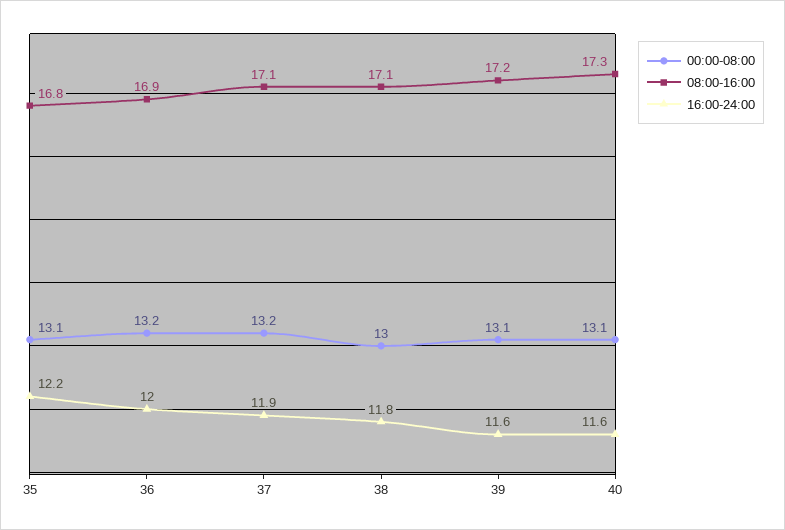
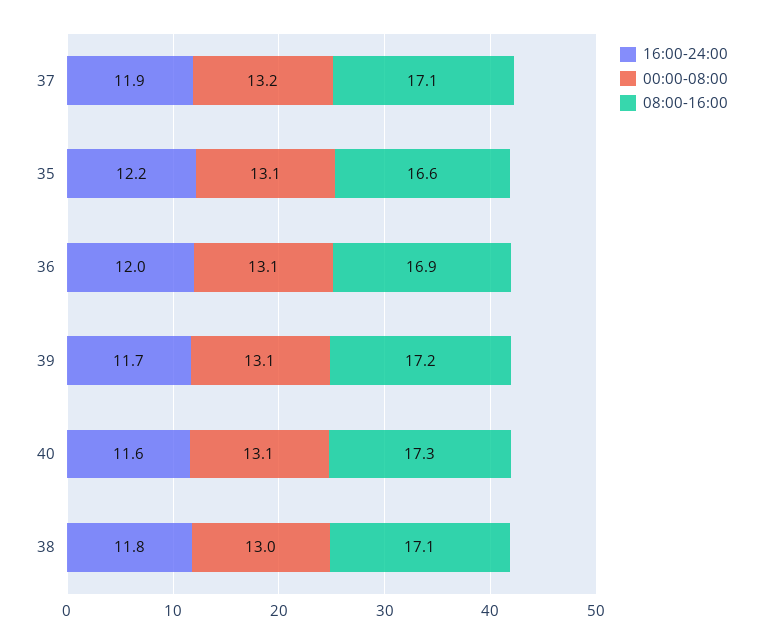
08:00-16:00, 35: 16.8 -> 16.6
00:00-08:00, 36: 13.2 -> 13.1
16:00-24:00, 39: 11.6 -> 11.7

